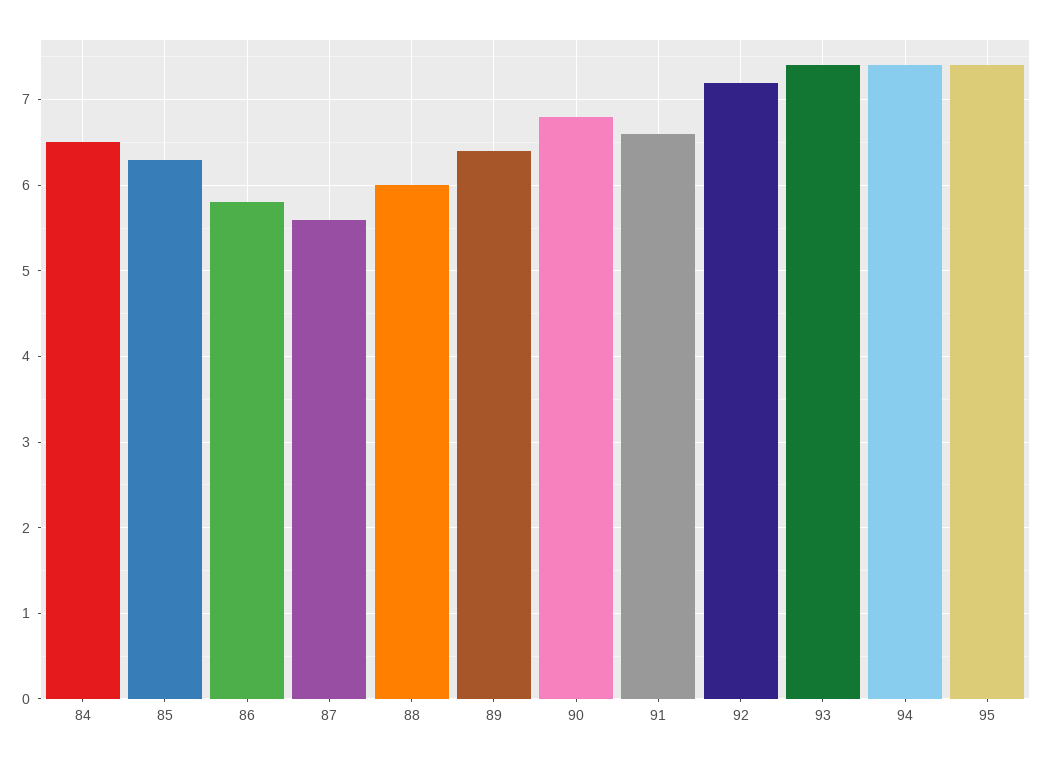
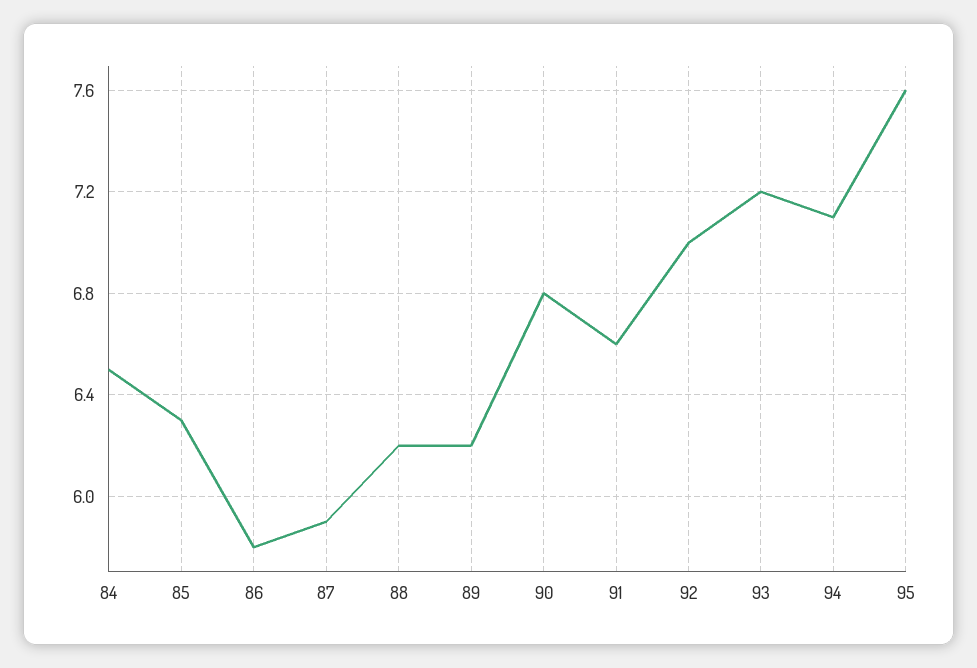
87: 5.6 -> 5.9
88: 6 -> 6.2
89: 6.4 -> 6.2
92: 7.2 -> 7
93: 7.4 -> 7.2
94: 7.4 -> 7.1
95: 7.4 -> 7.6

